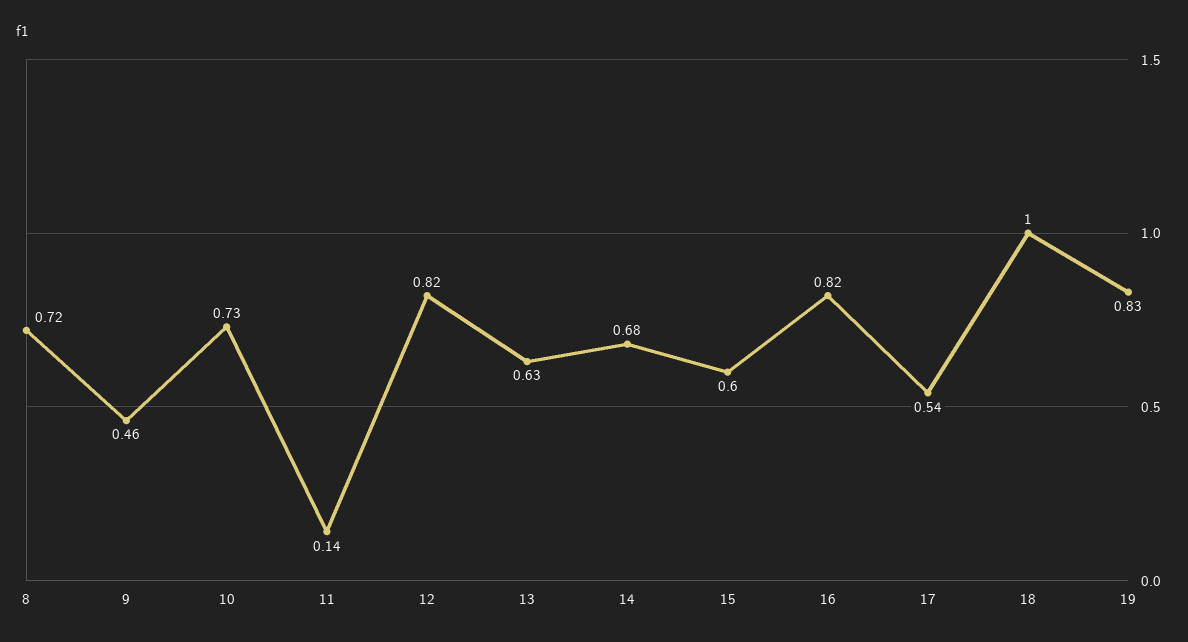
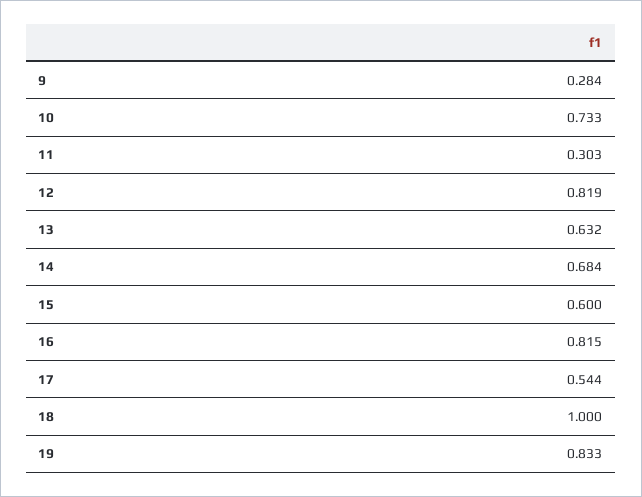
8: 0.72 -> none
9: 0.46 -> 0.284
11: 0.14 -> 0.303

